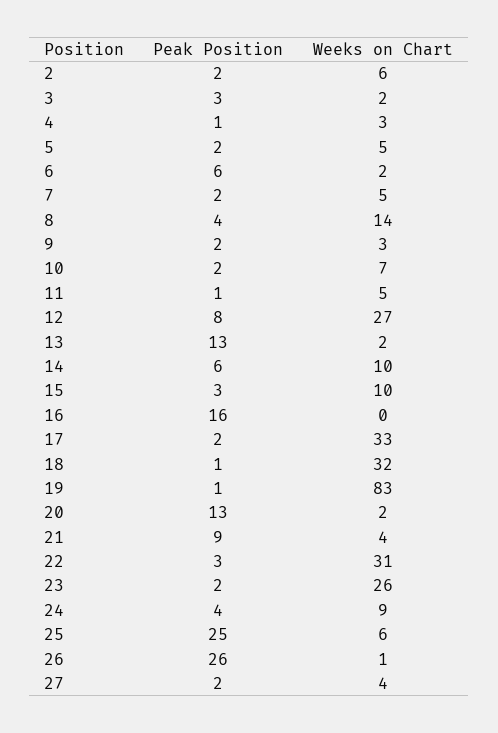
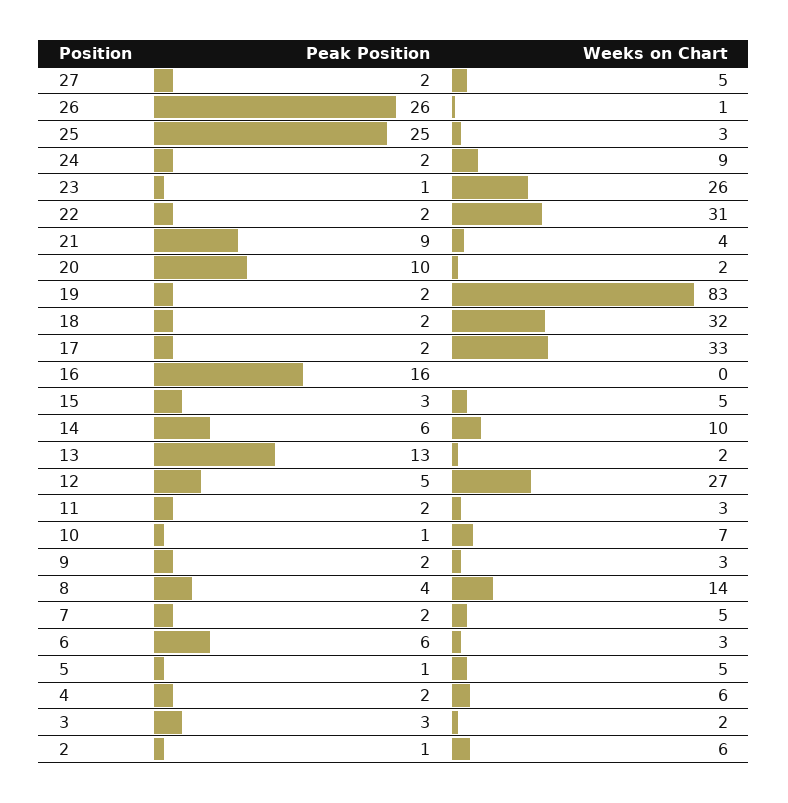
Peak Position, 2: 2 -> 1
Peak Position, 4: 1 -> 2
Weeks on Chart, 4: 3 -> 6
Peak Position, 5: 2 -> 1
Weeks on Chart, 6: 2 -> 3
Peak Position, 10: 2 -> 1
Peak Position, 11: 1 -> 2
Weeks on Chart, 11: 5 -> 3
Peak Position, 12: 8 -> 5
Weeks on Chart, 15: 10 -> 5
Peak Position, 18: 1 -> 2
Peak Position, 19: 1 -> 2
Peak Position, 20: 13 -> 10
Peak Position, 22: 3 -> 2
Peak Position, 23: 2 -> 1
Peak Position, 24: 4 -> 2
Weeks on Chart, 25: 6 -> 3
Weeks on Chart, 27: 4 -> 5

